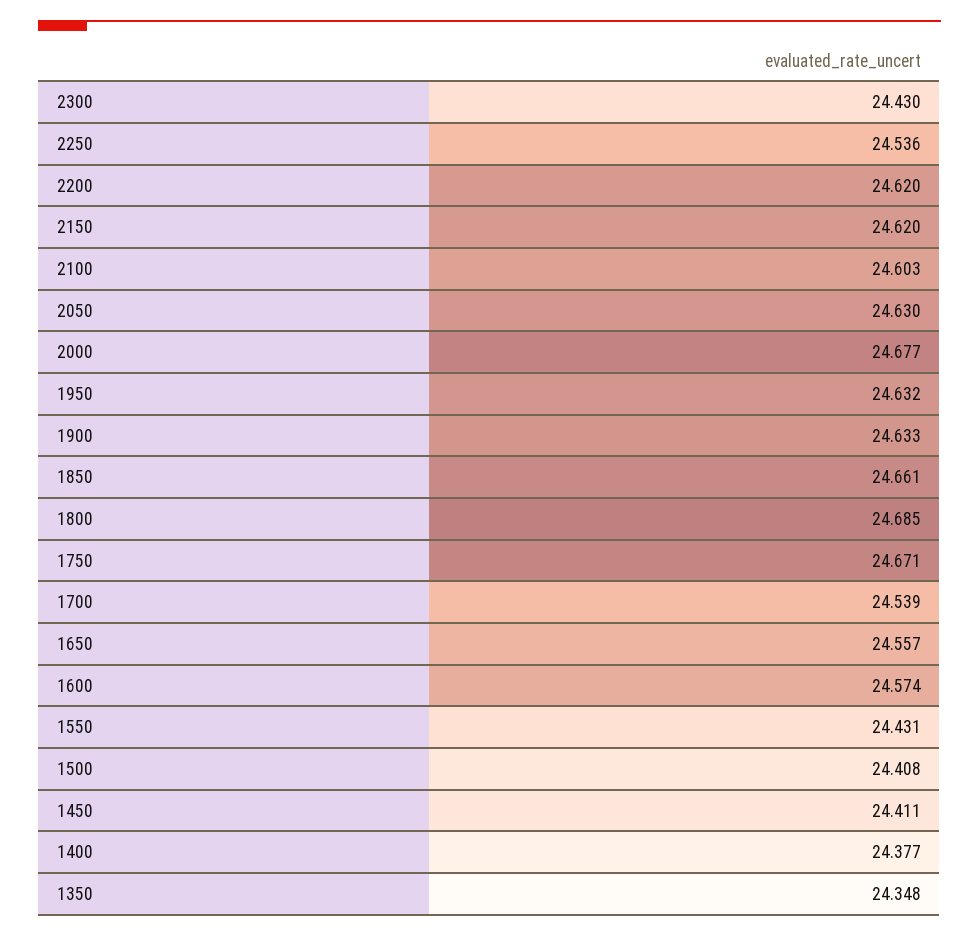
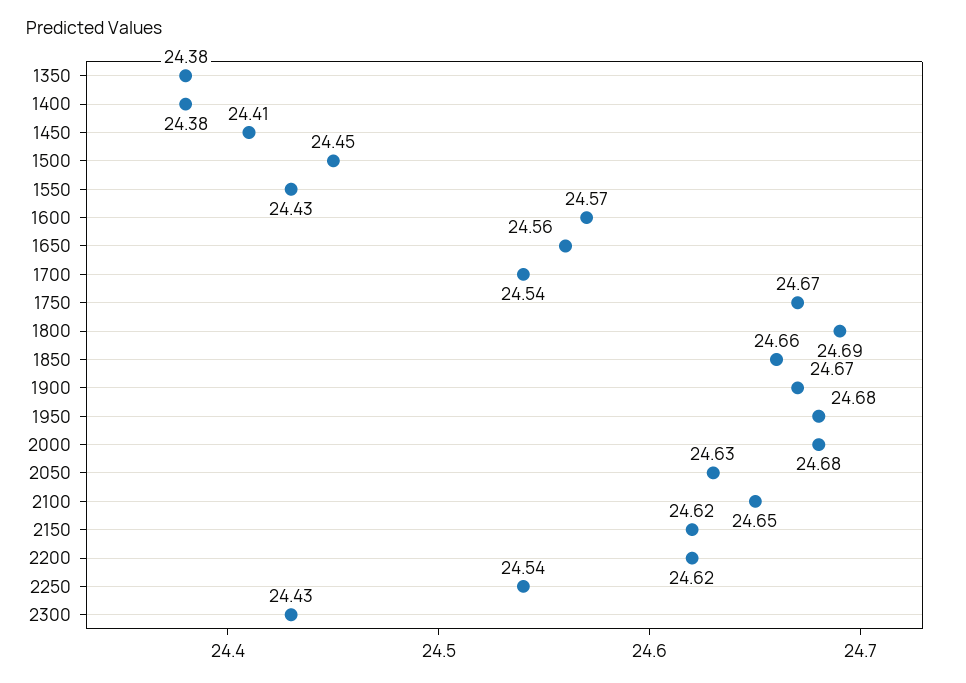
2100: 24.603 -> 24.65
1950: 24.632 -> 24.68
1900: 24.633 -> 24.67
1500: 24.408 -> 24.45
1350: 24.348 -> 24.38

